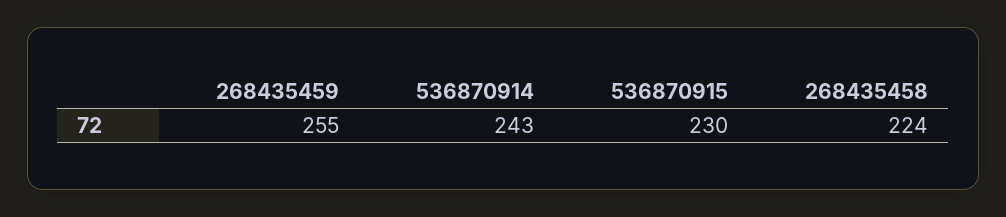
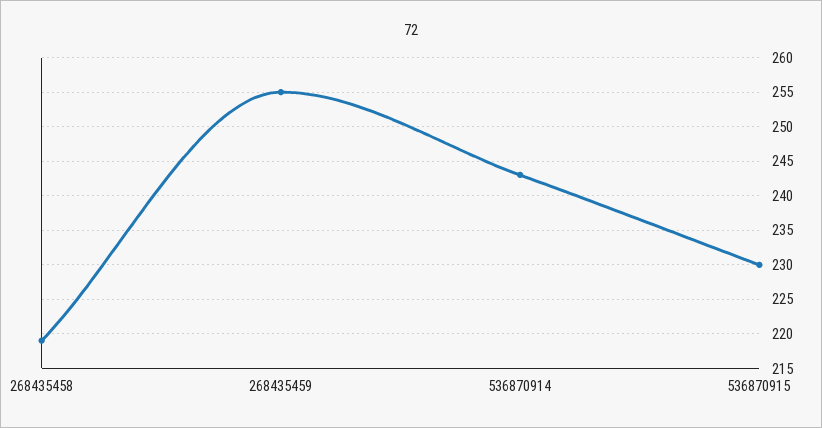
268435458: 224 -> 219

